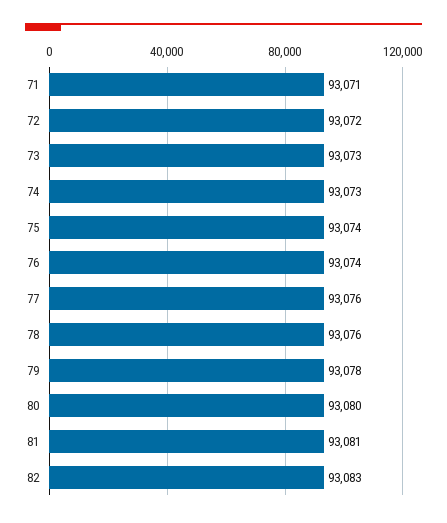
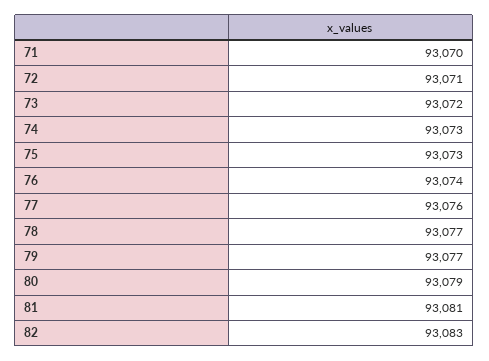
71: 93071 -> 93070
72: 93072 -> 93071
73: 93073 -> 93072
75: 93074 -> 93073
78: 93076 -> 93077
79: 93078 -> 93077
80: 93080 -> 93079

